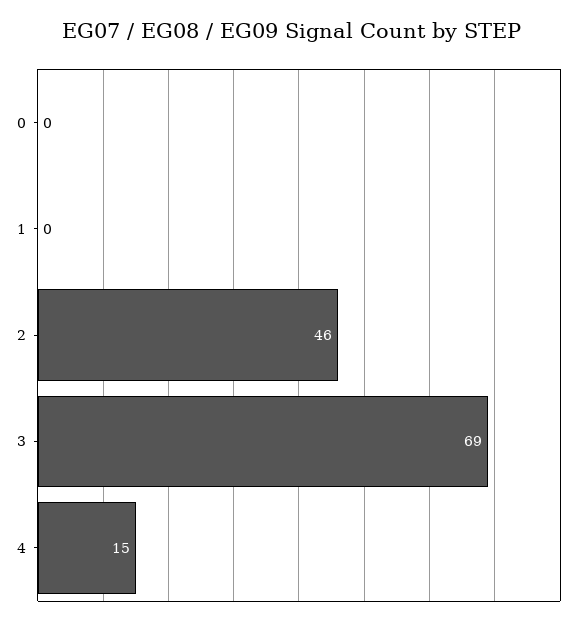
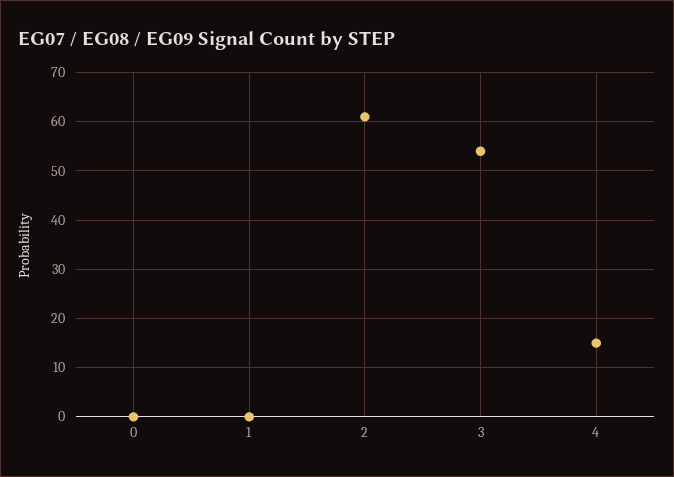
2: 46 -> 60
3: 69 -> 55

